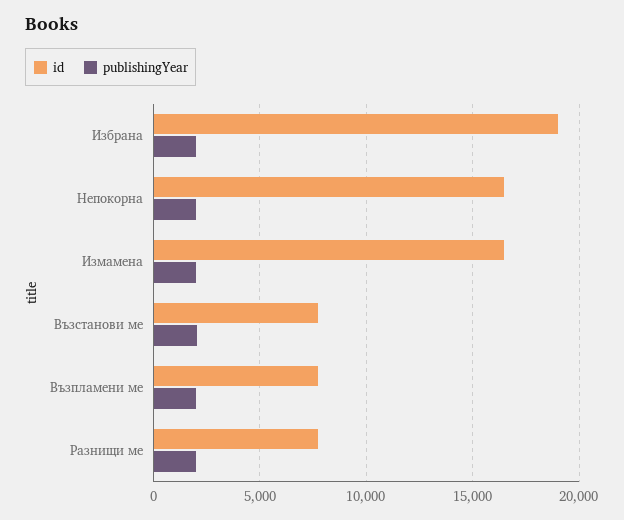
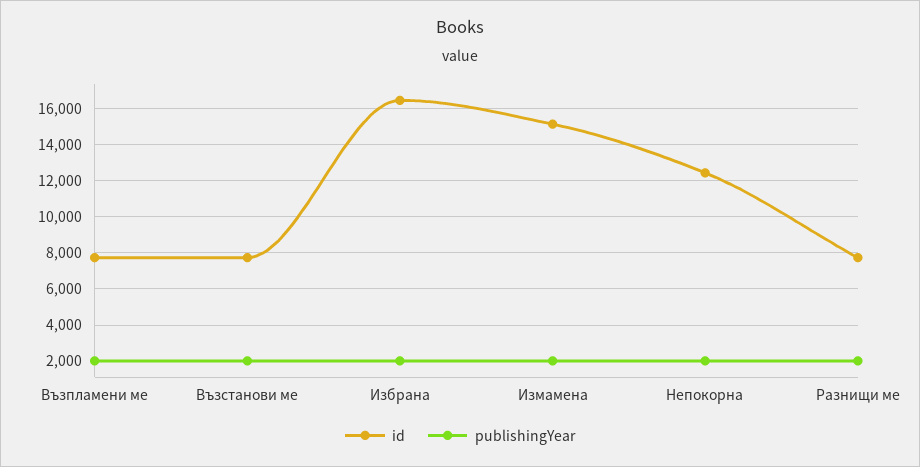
id, Избрана: 19000 -> 16500
id, Непокорна: 16500 -> 12500
id, Измамена: 16500 -> 15000

